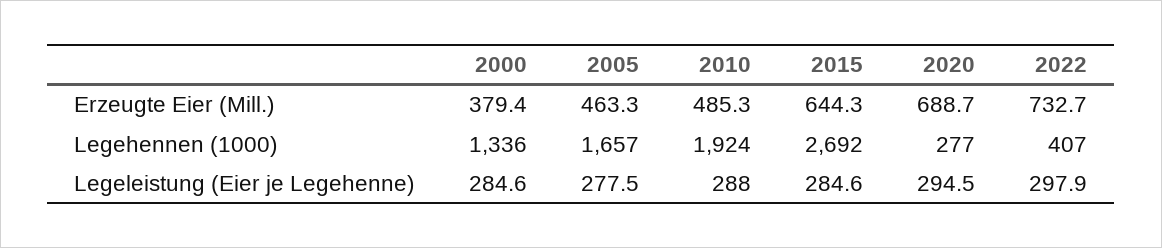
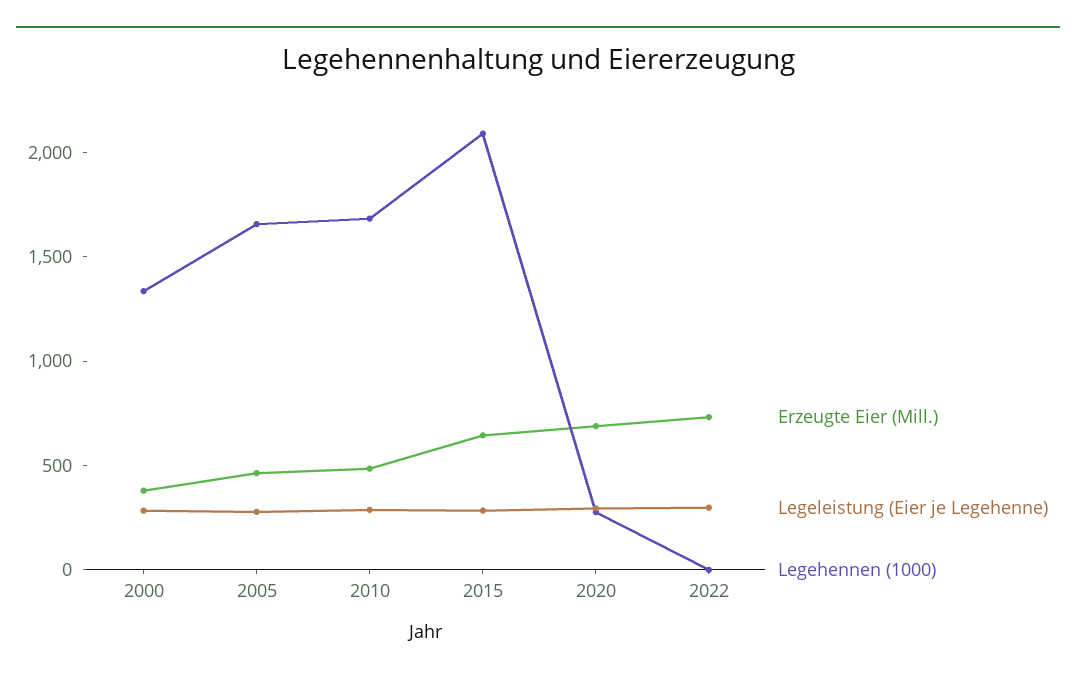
Legehennen (1000), 2010: 1924 -> 1700
Legehennen (1000), 2015: 2692 -> 2100
Legehennen (1000), 2022: 407 -> 0

